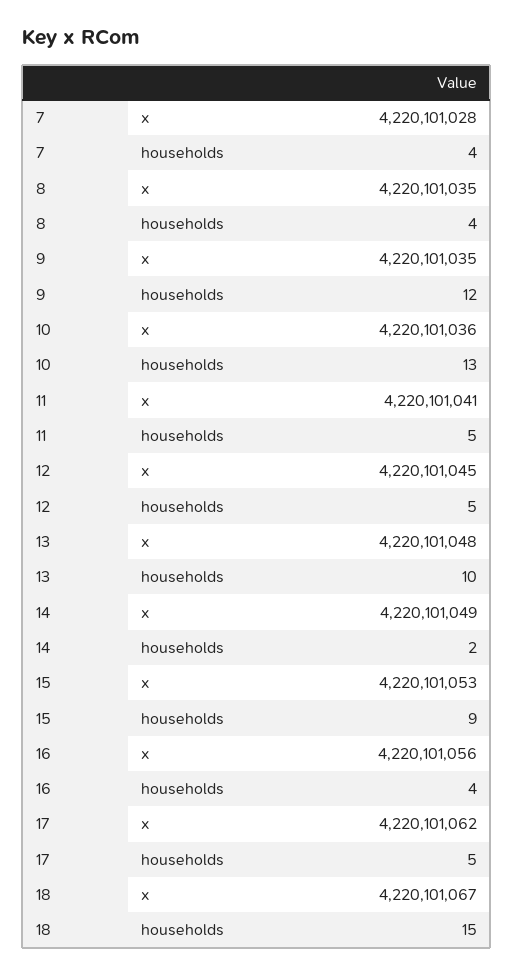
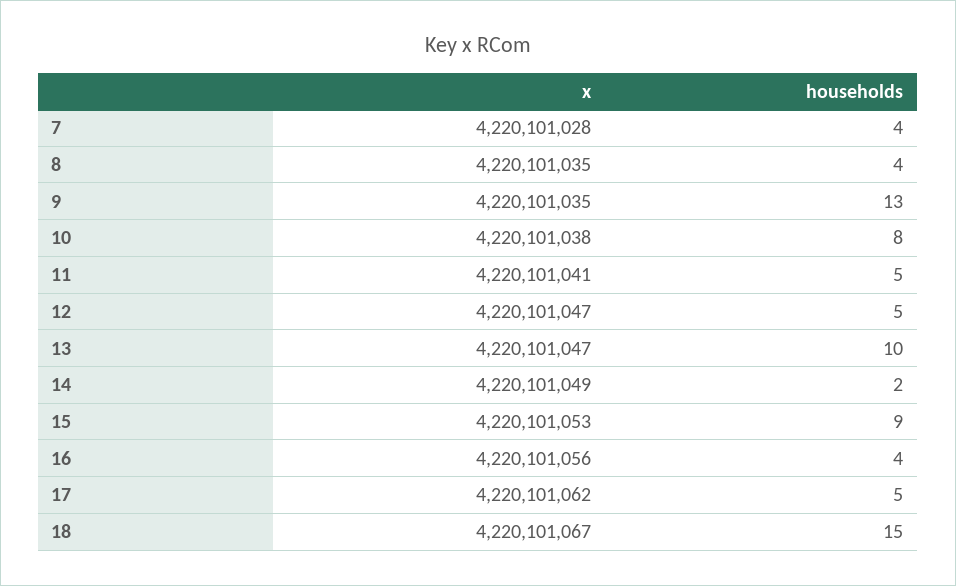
9, households: 12 -> 13
10, x: 4220101036 -> 4220101038
10, households: 13 -> 8
12, x: 4220101045 -> 4220101047
13, x: 4220101048 -> 4220101047

